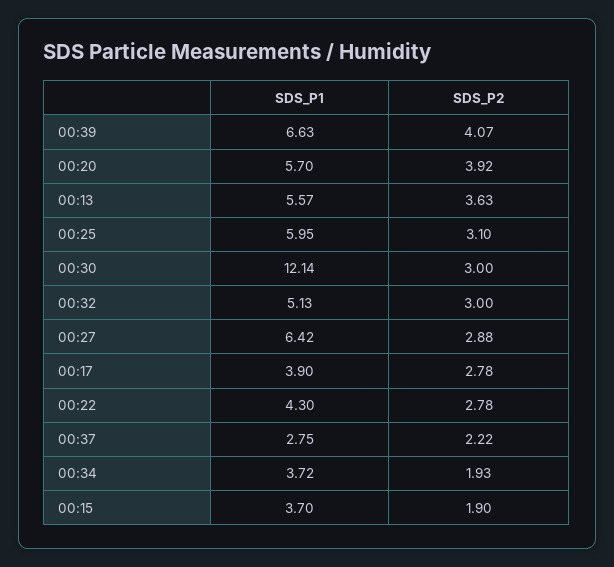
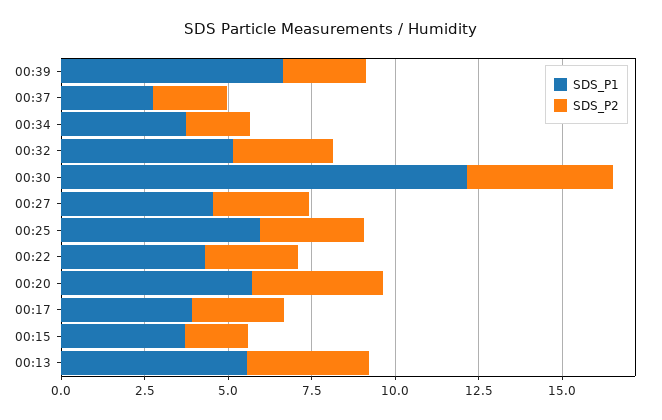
SDS_P2, 00:39: 4.07 -> 2.5
SDS_P2, 00:30: 3 -> 4.5
SDS_P1, 00:27: 6.42 -> 4.5

